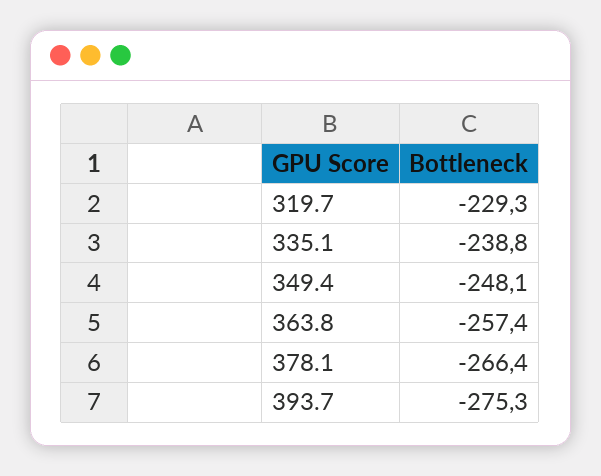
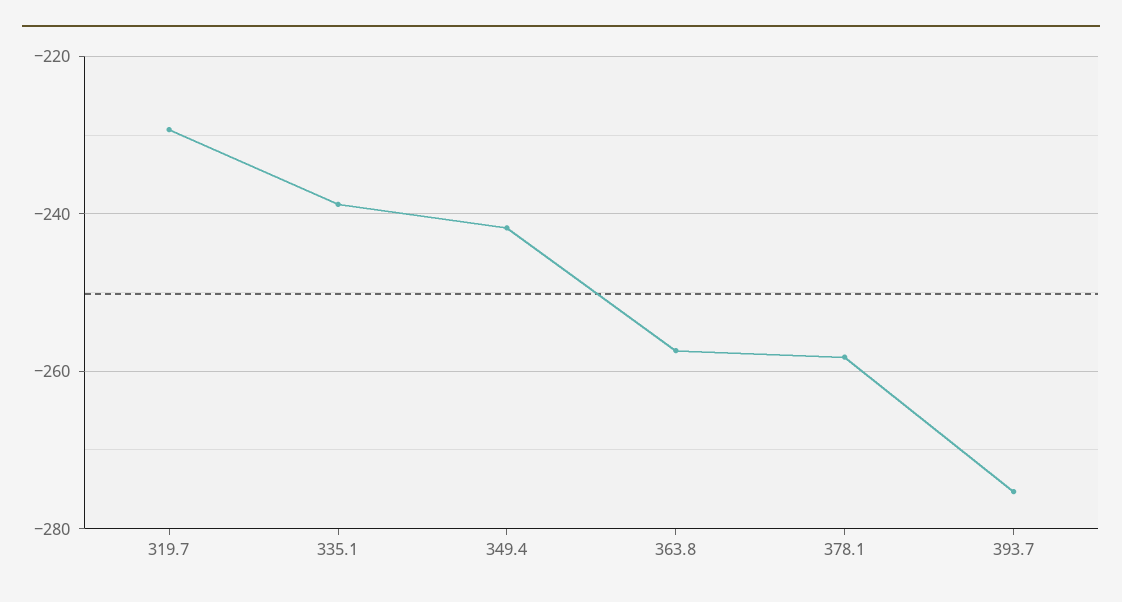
349.4: -248.1 -> -242
378.1: -266.4 -> -258

